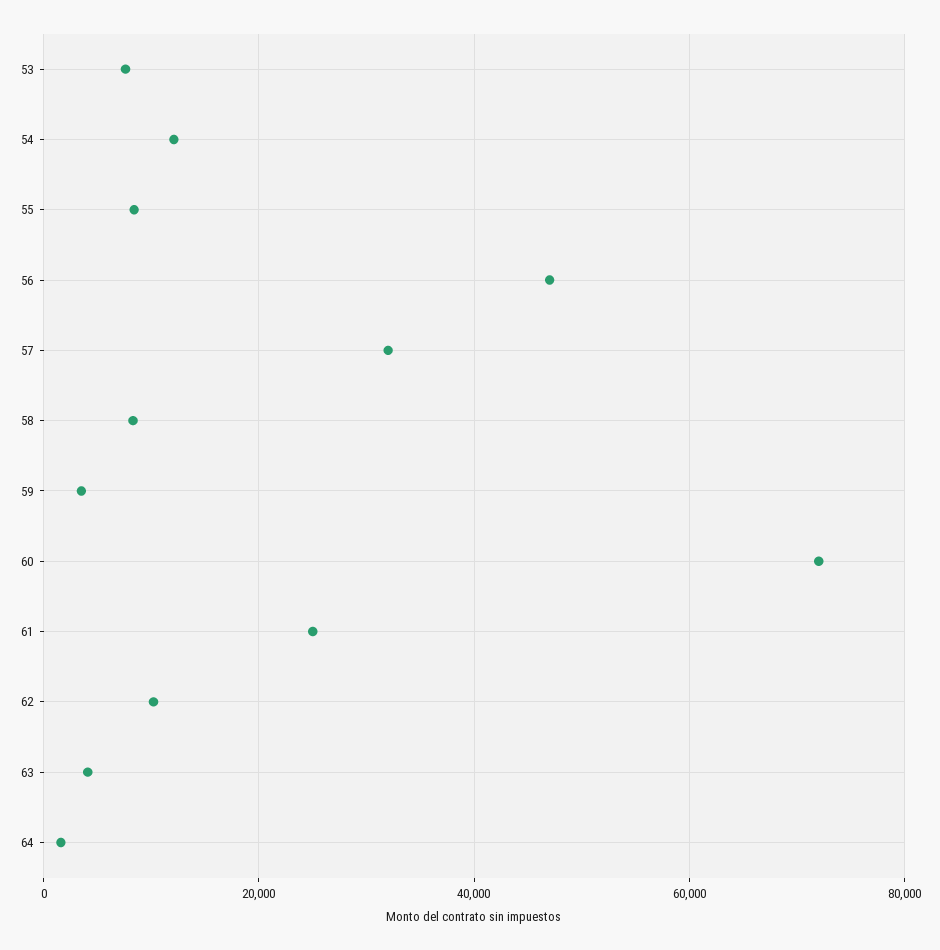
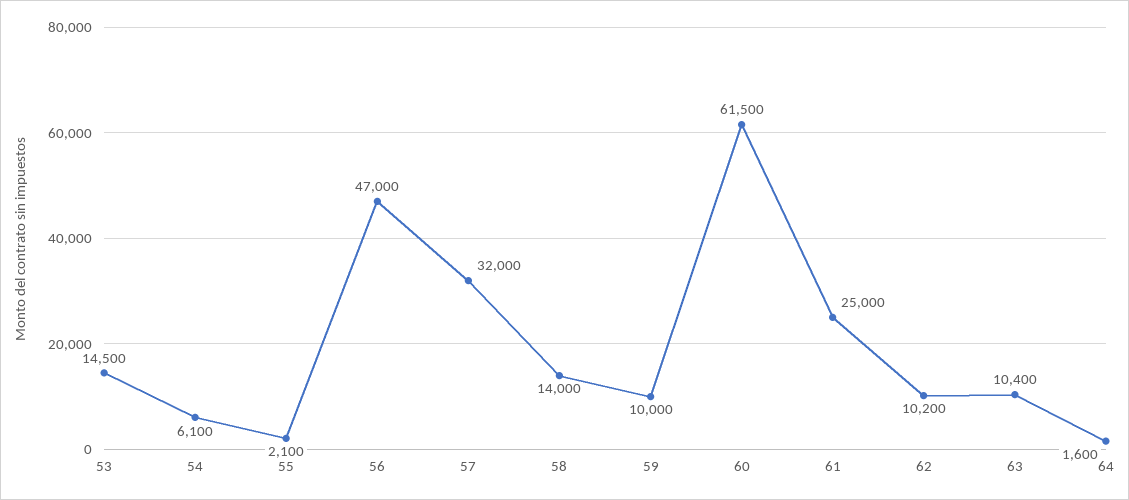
53: 8000 -> 14500
54: 12000 -> 6100
55: 8000 -> 2100
58: 8000 -> 14000
59: 4000 -> 10000
60: 72000 -> 61500
63: 4000 -> 10400

